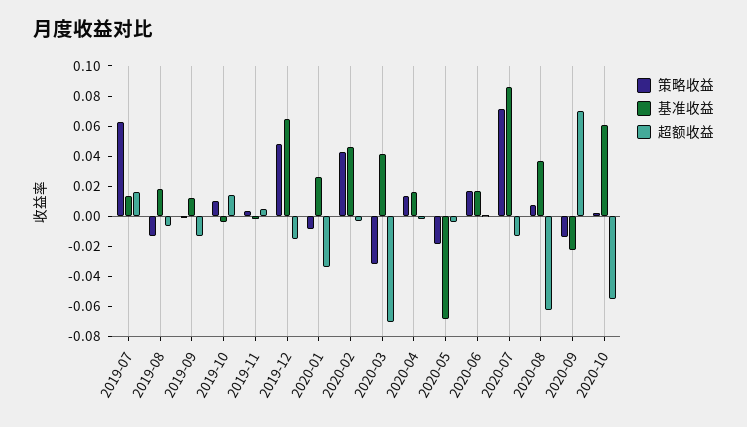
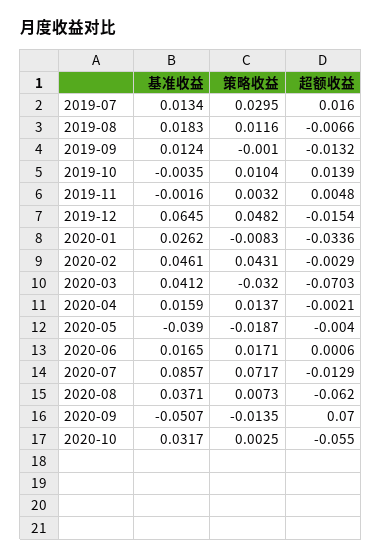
策略收益, 2019-07: 0.06 -> 0.0295
策略收益, 2019-08: -0.01 -> 0.0116
基准收益, 2020-05: -0.07 -> -0.039
基准收益, 2020-09: -0.02 -> -0.0507
基准收益, 2020-10: 0.06 -> 0.0317

